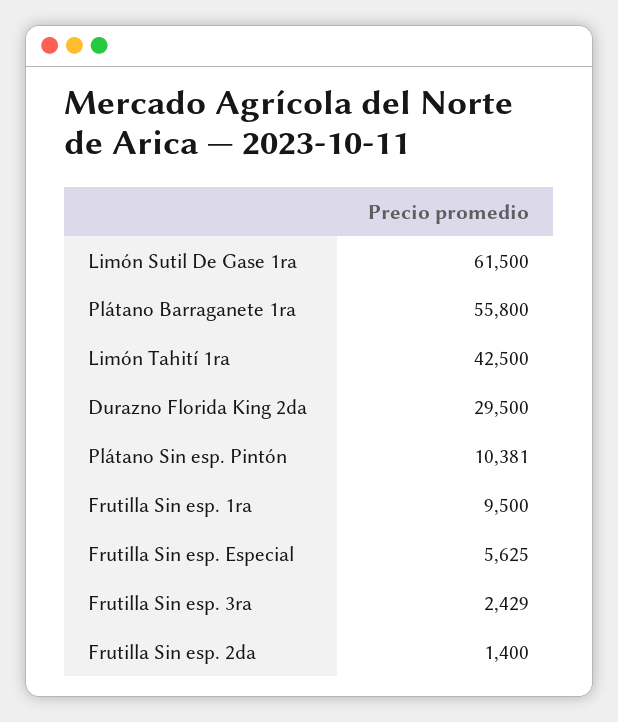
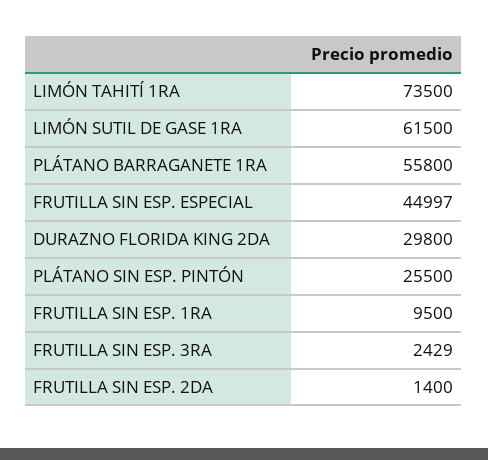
Limón Tahití 1ra: 42500 -> 73500
Durazno Florida King 2da: 29500 -> 29800
Plátano Sin esp. Pintón: 10381 -> 25500
Frutilla Sin esp. Especial: 5625 -> 44997

